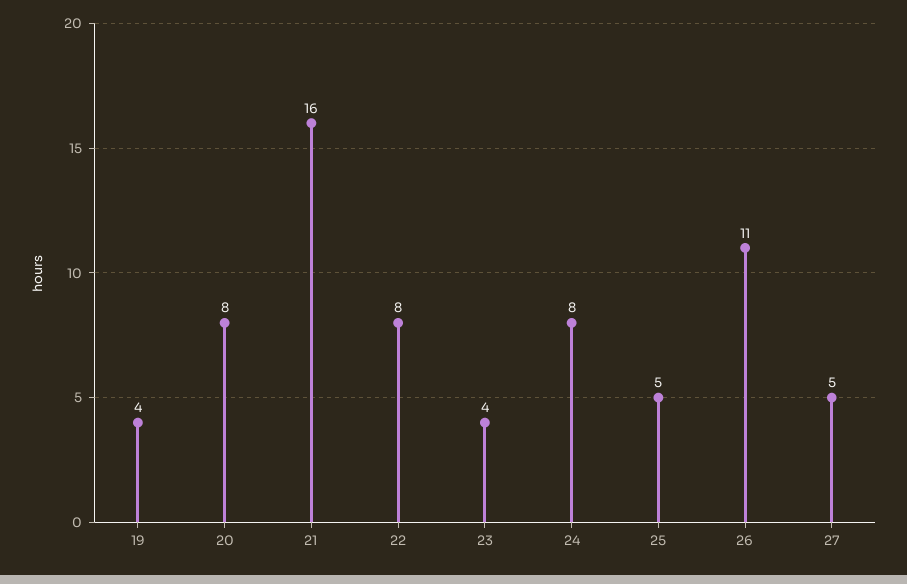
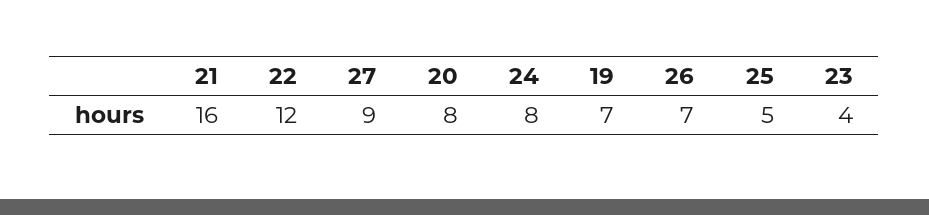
19: 4 -> 7
22: 8 -> 12
26: 11 -> 7
27: 5 -> 9

